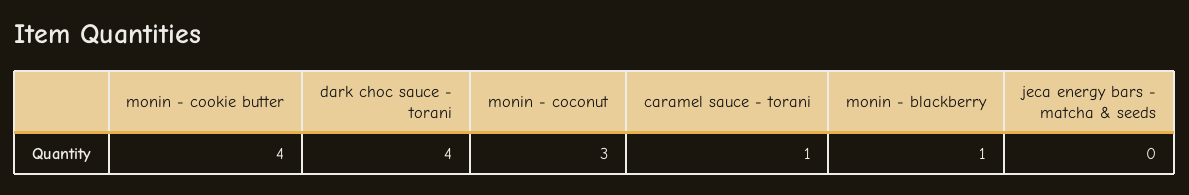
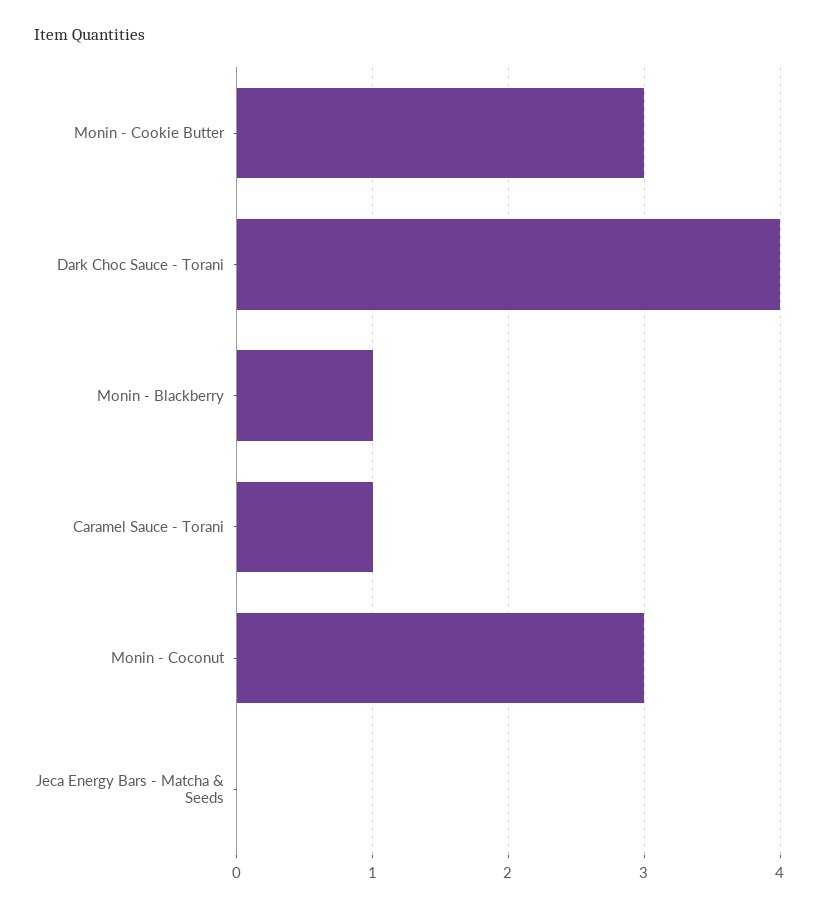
monin - cookie butter: 4 -> 3

